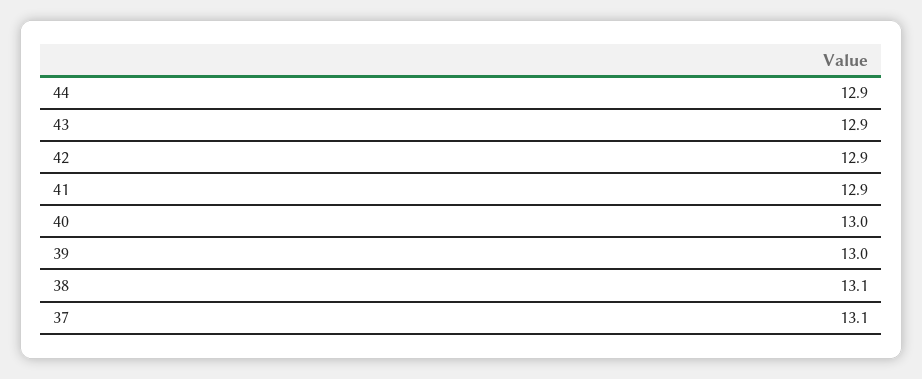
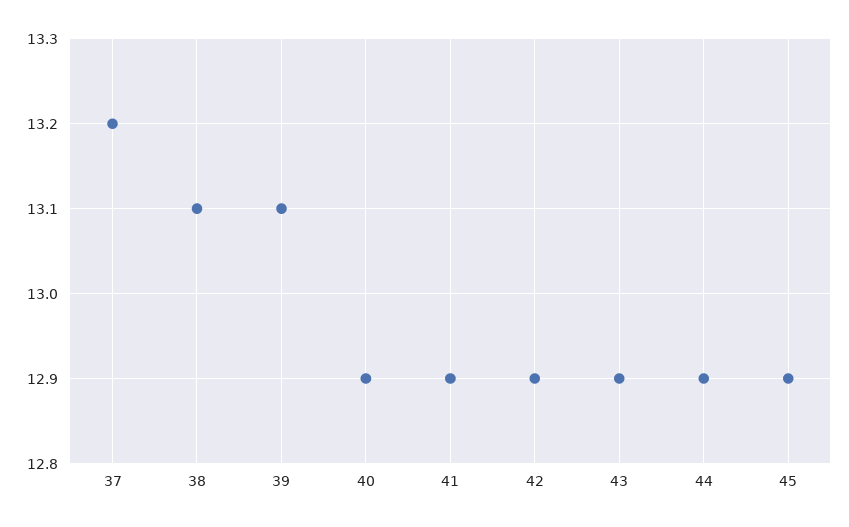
40: 13 -> 12.9
39: 13 -> 13.1
37: 13.1 -> 13.2
45: none -> 12.9

